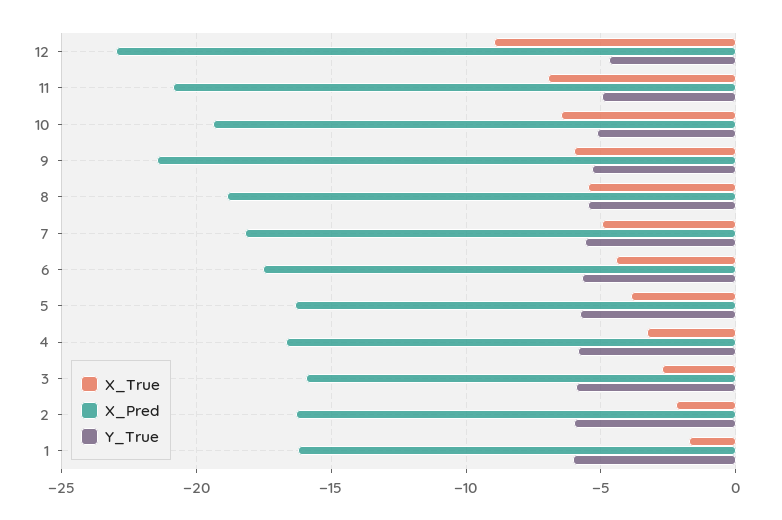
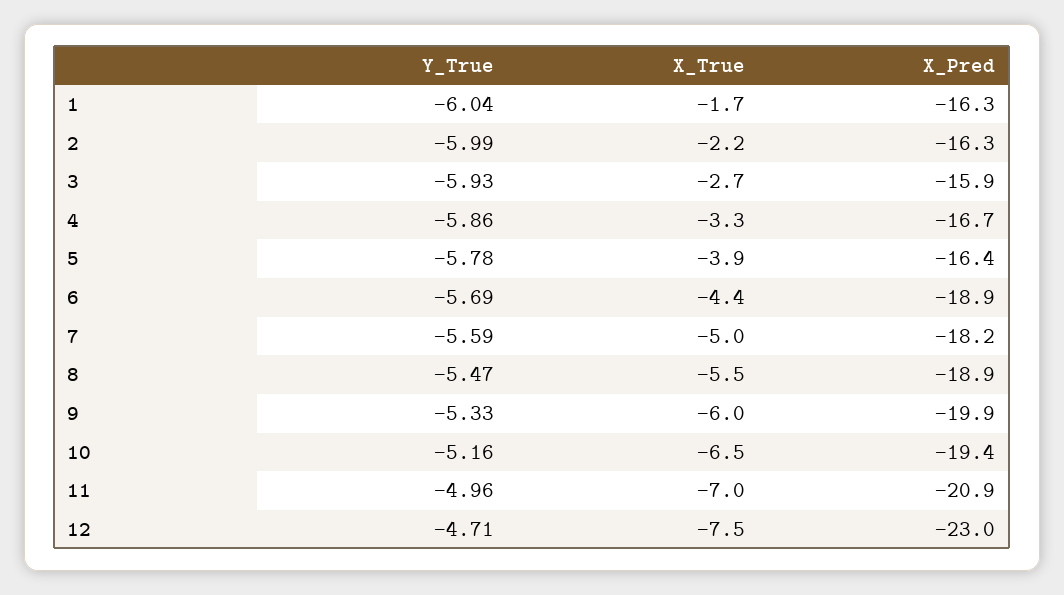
X_True, 12: -9 -> -7.5
X_Pred, 9: -21.5 -> -19.9
X_Pred, 6: -17.5 -> -18.9

